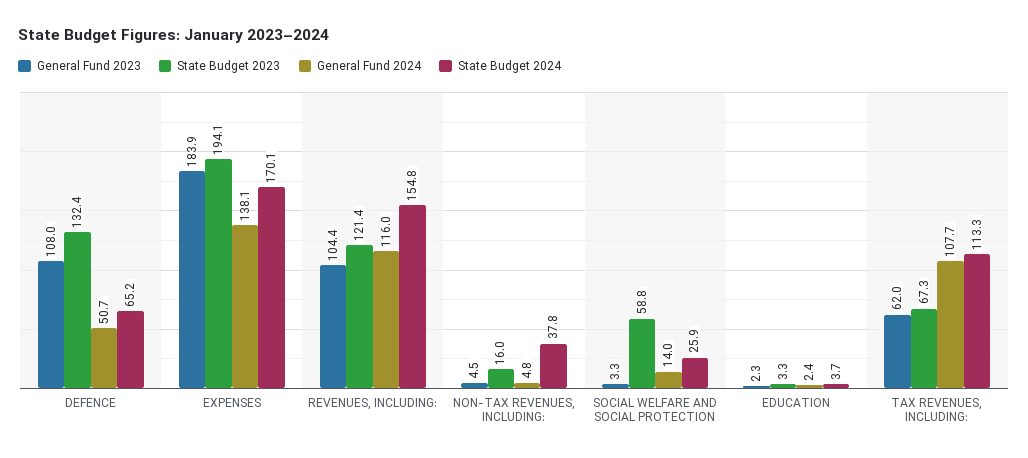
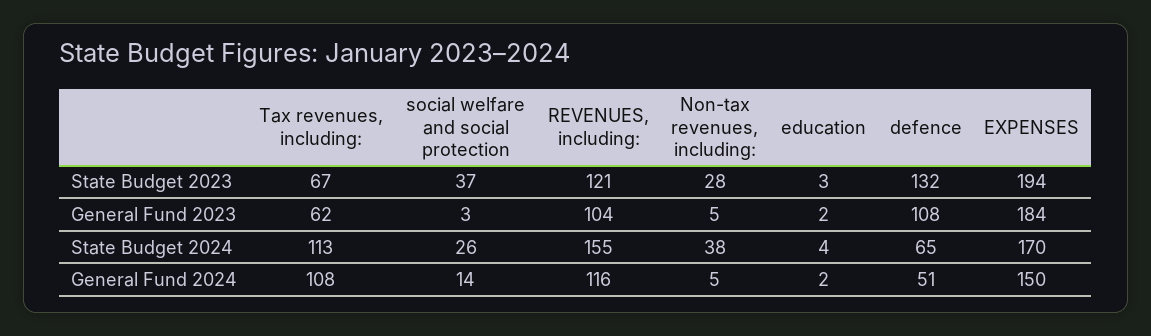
General Fund 2024, EXPENSES: 138.1 -> 150
State Budget 2023, NON-TAX REVENUES, INCLUDING:: 16 -> 28
State Budget 2023, SOCIAL WELFARE AND SOCIAL PROTECTION: 58.8 -> 37

